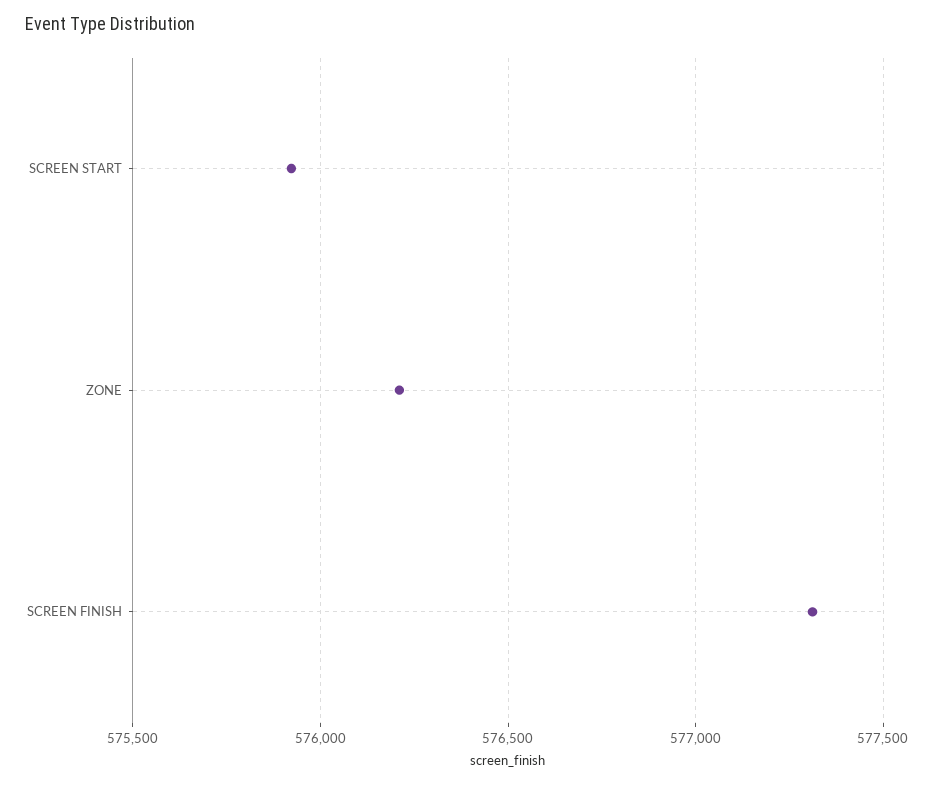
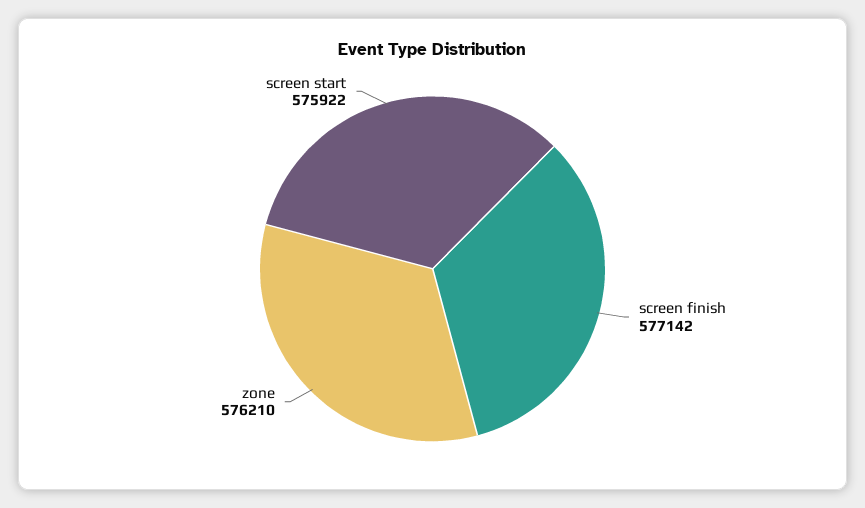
SCREEN FINISH: 577300 -> 577142

